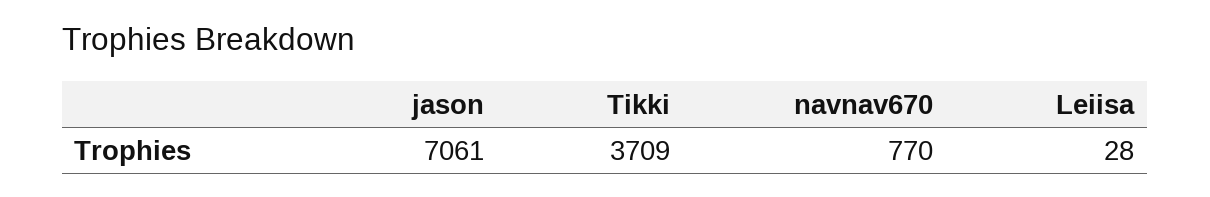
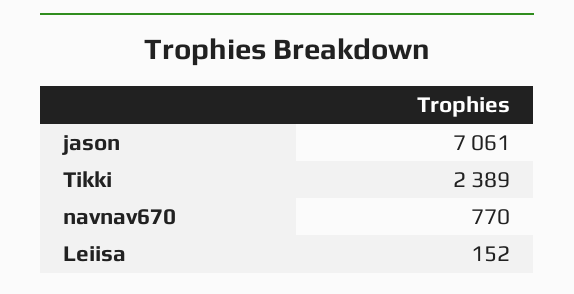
Tikki: 3709 -> 2389
Leiisa: 28 -> 152

